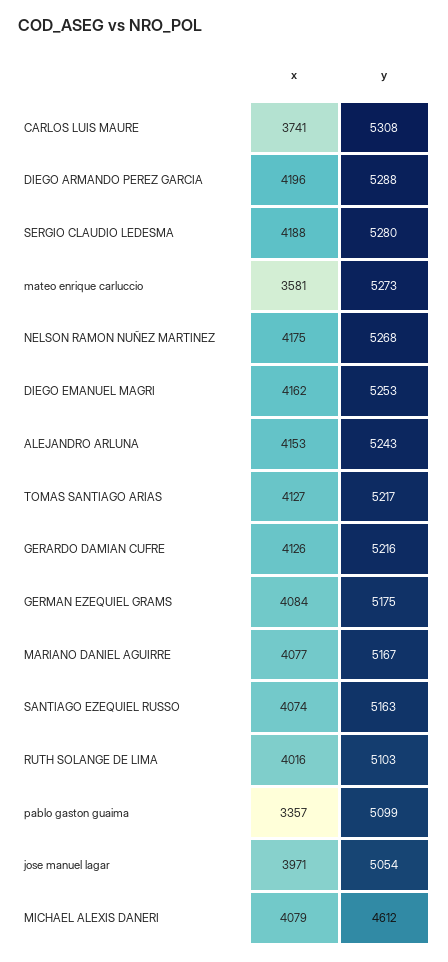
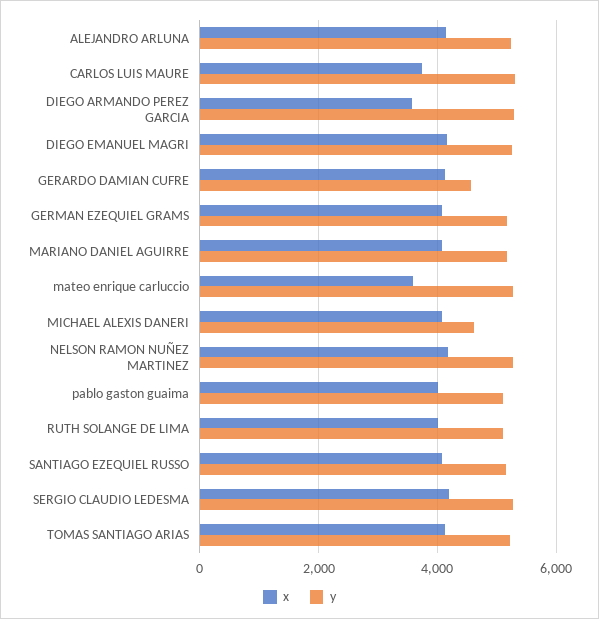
x, DIEGO ARMANDO PEREZ GARCIA: 4196 -> 3600
y, GERARDO DAMIAN CUFRE: 5216 -> 4600
x, pablo gaston guaima: 3357 -> 4000
x, jose manuel lagar: 3971 -> none
y, jose manuel lagar: 5054 -> none

